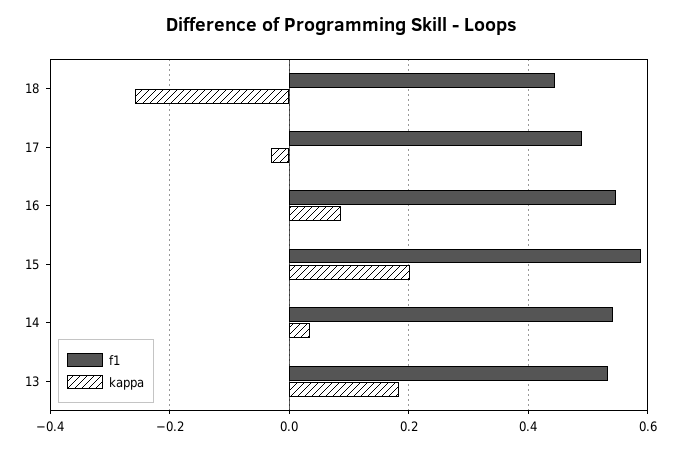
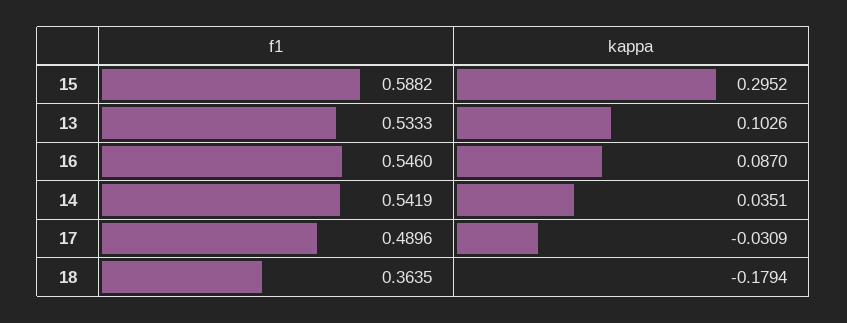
f1, 18: 0.44 -> 0.3635
kappa, 18: -0.26 -> -0.1794
kappa, 15: 0.2 -> 0.2952
kappa, 13: 0.18 -> 0.1026

